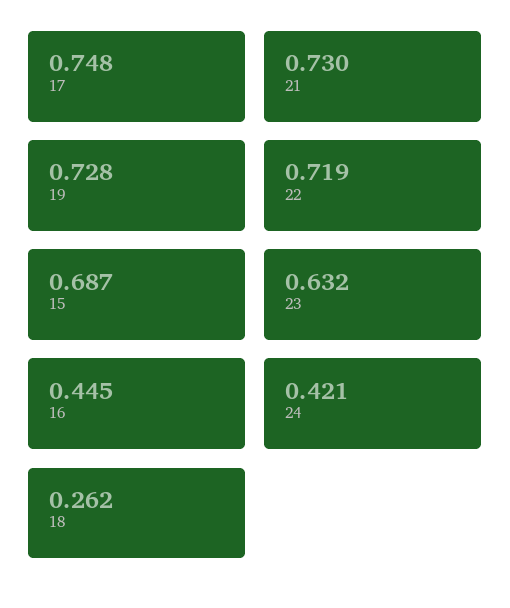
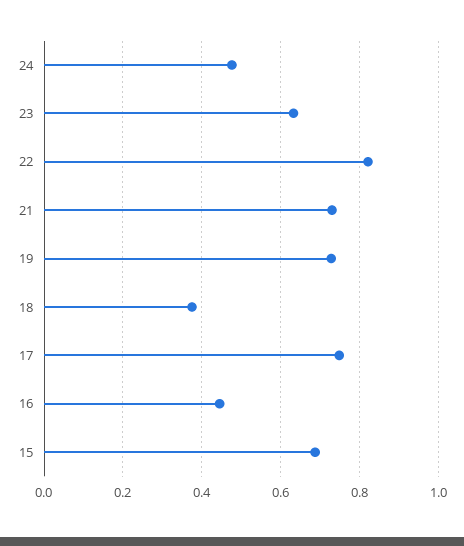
22: 0.719 -> 0.82
24: 0.421 -> 0.48
18: 0.262 -> 0.38

